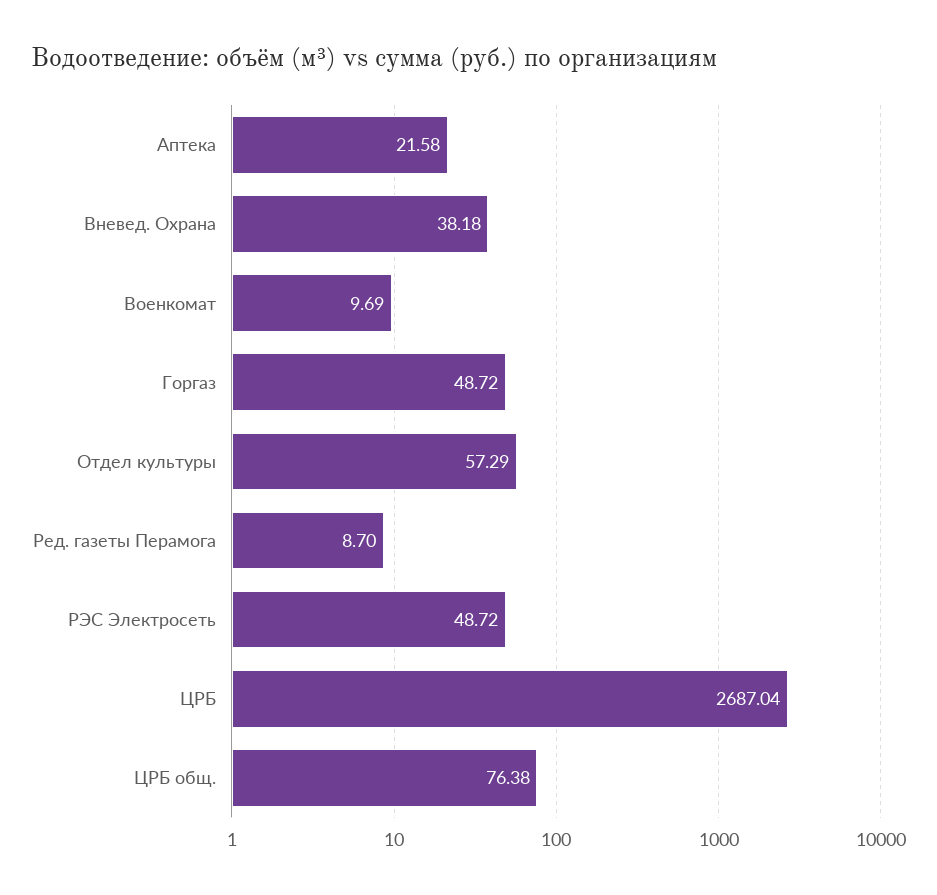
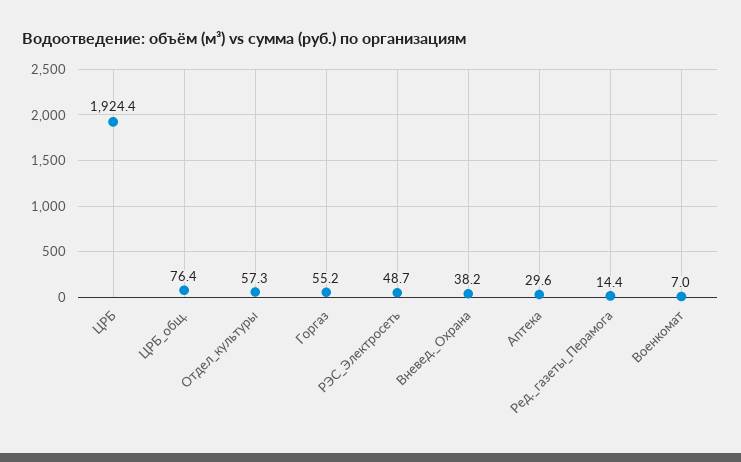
Аптека: 21.58 -> 29.6
Военкомат: 9.69 -> 7
Горгаз: 48.72 -> 55.2
Ред. газеты Перамога: 8.7 -> 14.4
ЦРБ: 2687.04 -> 1924.4

